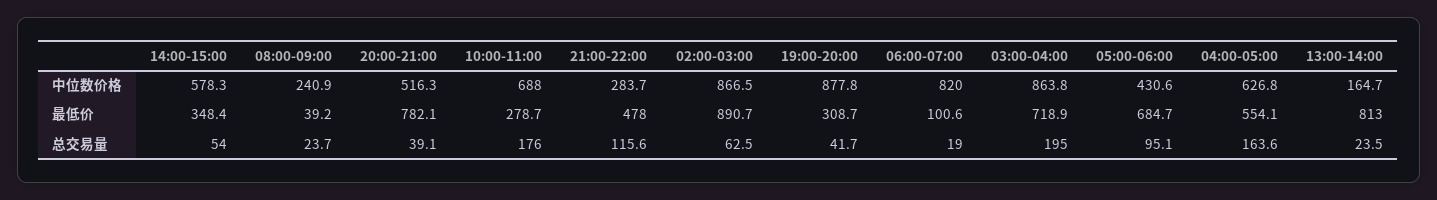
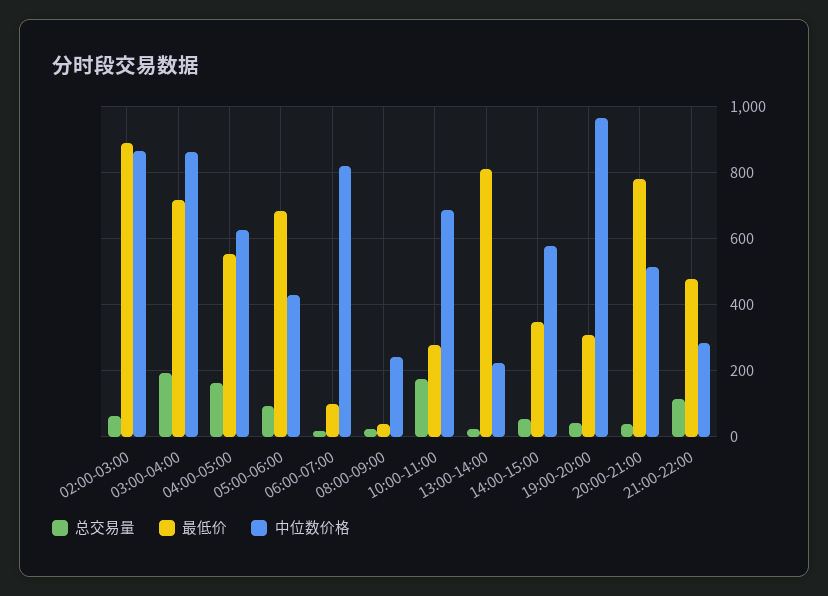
中位数价格, 19:00-20:00: 877.8 -> 960
中位数价格, 13:00-14:00: 164.7 -> 220

